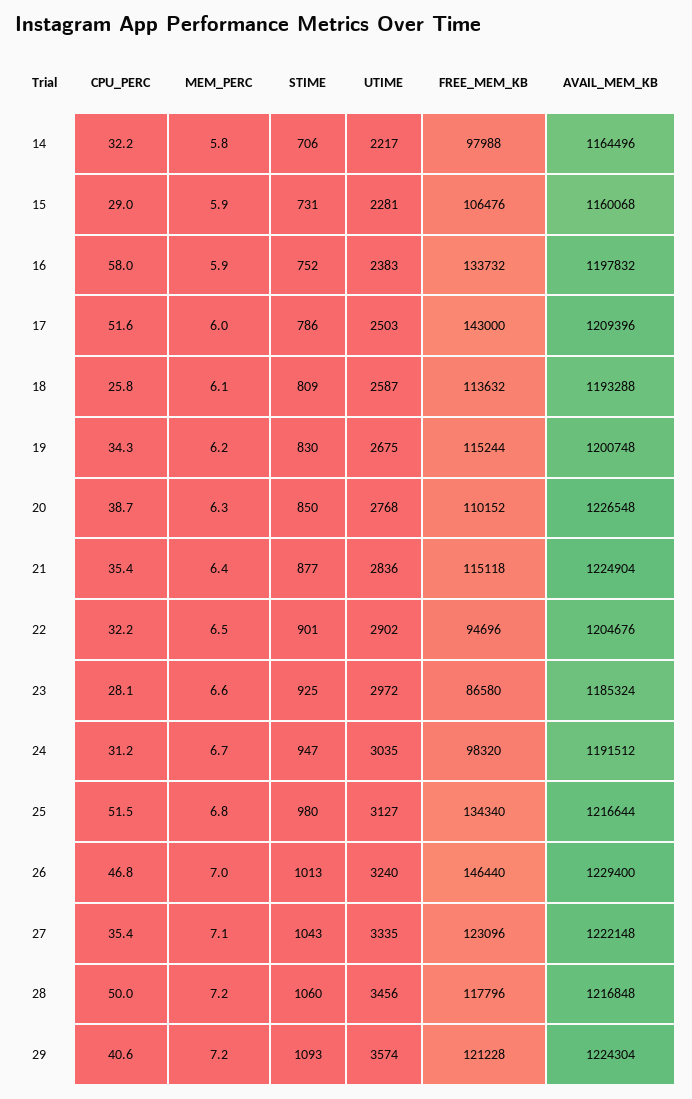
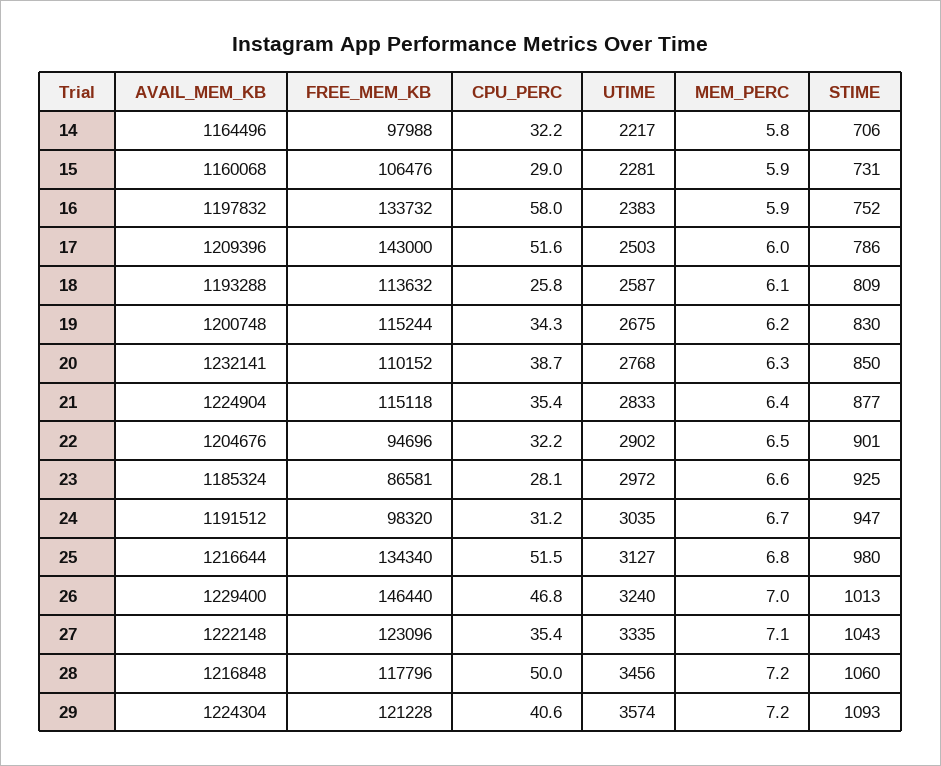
AVAIL_MEM_KB, 20: 1226548 -> 1232141
UTIME, 21: 2836 -> 2833
FREE_MEM_KB, 23: 86580 -> 86581

